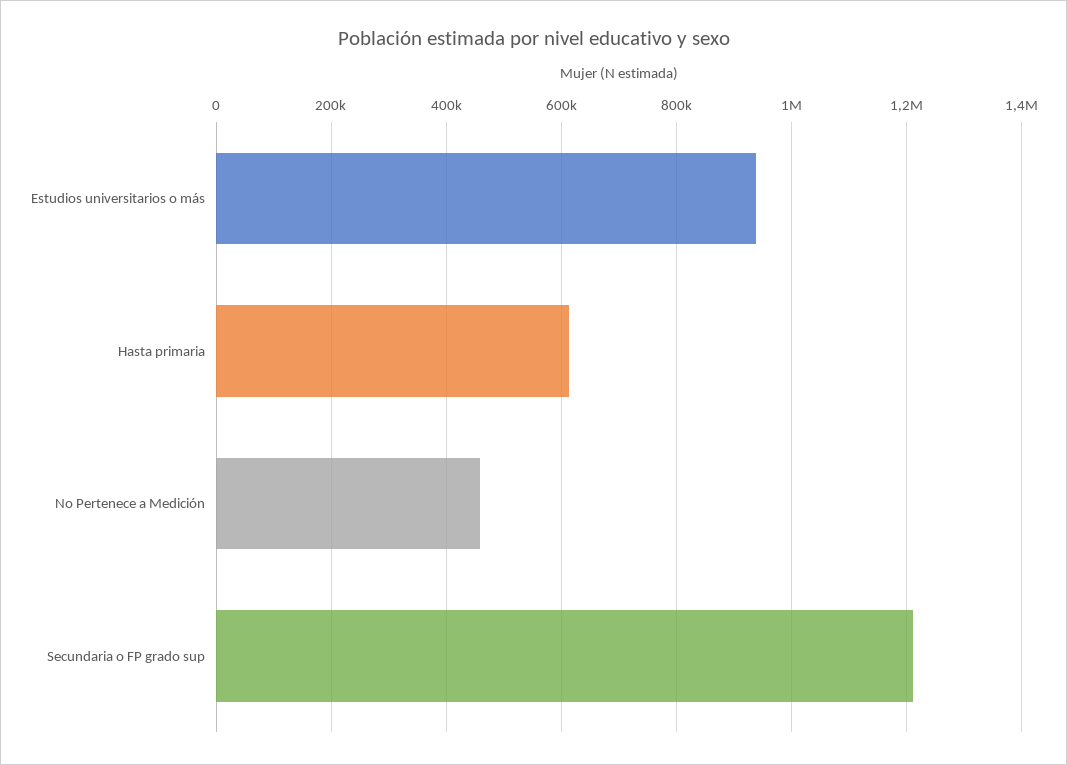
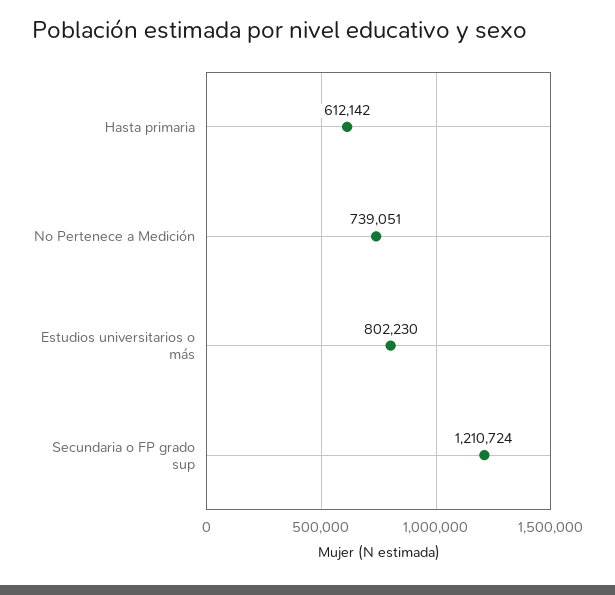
Estudios universitarios o más: 940000 -> 802230
No Pertenece a Medición: 460000 -> 739051

